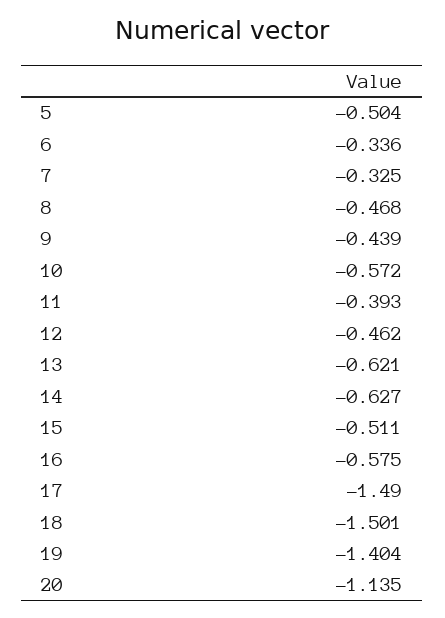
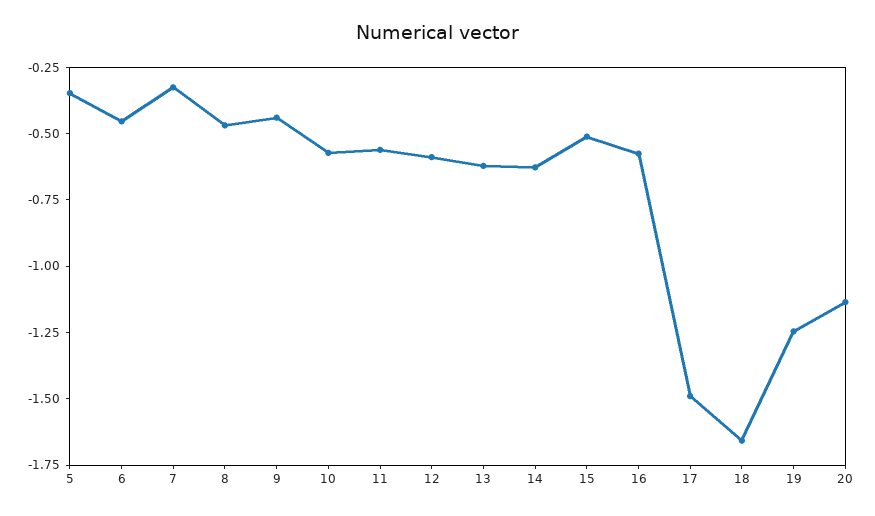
5: -0.504 -> -0.35
6: -0.336 -> -0.45
11: -0.393 -> -0.55
12: -0.462 -> -0.6
18: -1.501 -> -1.65
19: -1.404 -> -1.25

